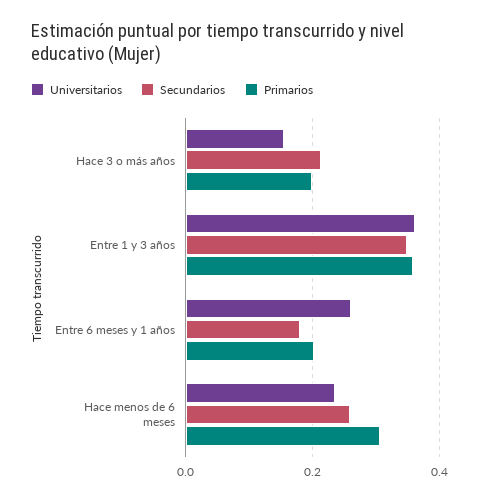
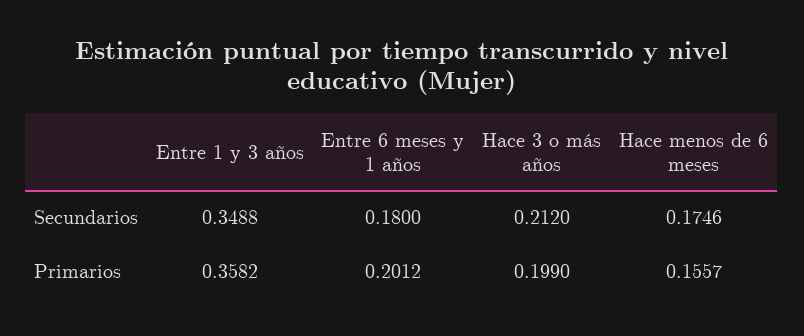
Universitarios, Hace 3 o más años: 0.16 -> none
Universitarios, Entre 1 y 3 años: 0.36 -> none
Universitarios, Entre 6 meses y 1 años: 0.26 -> none
Universitarios, Hace menos de 6 meses: 0.24 -> none
Secundarios, Hace menos de 6 meses: 0.26 -> 0.1746
Primarios, Hace menos de 6 meses: 0.3 -> 0.1557

